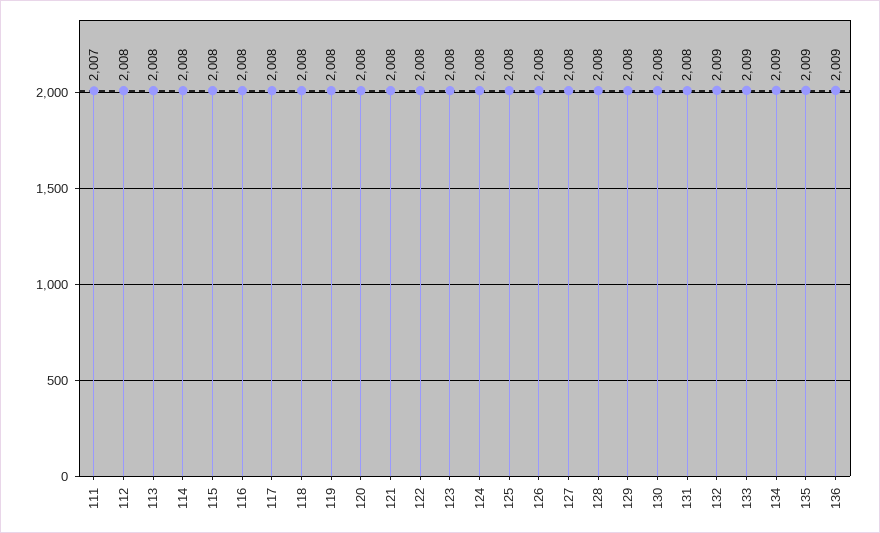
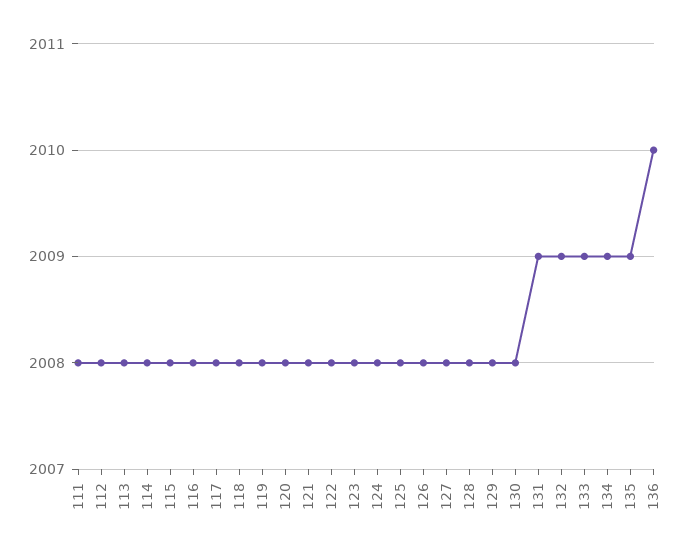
111: 2007 -> 2008
131: 2008 -> 2009
136: 2009 -> 2010

